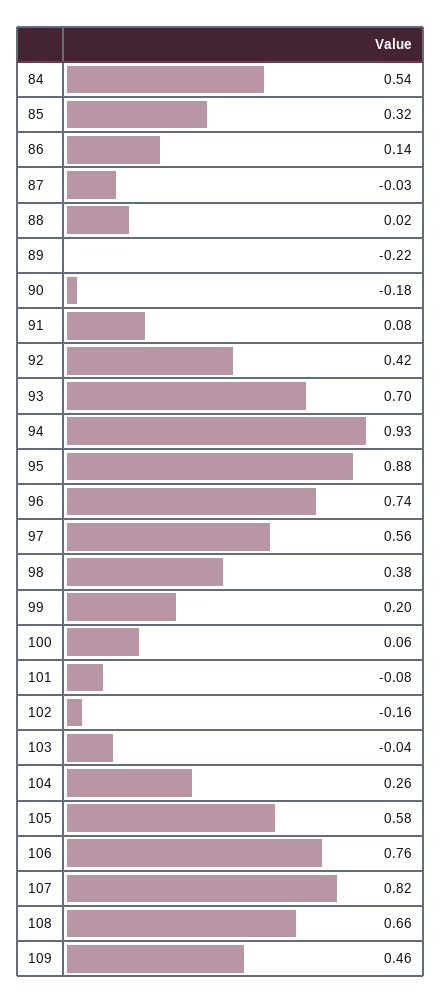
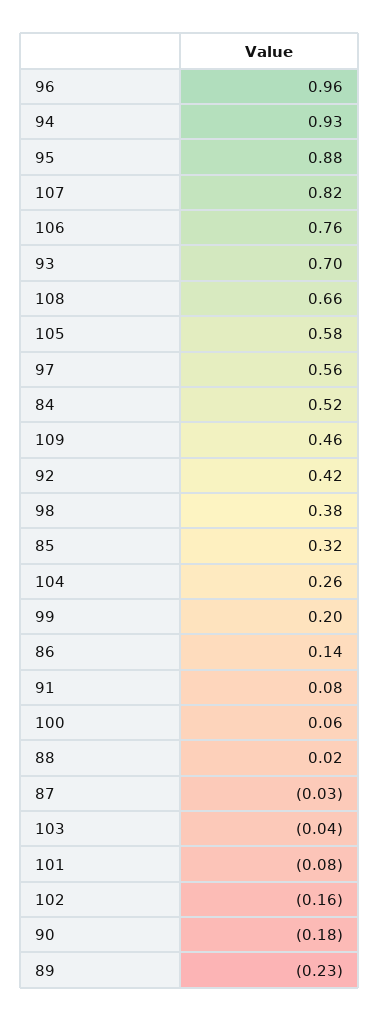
84: 0.54 -> 0.52
89: -0.22 -> -0.23
96: 0.74 -> 0.96

